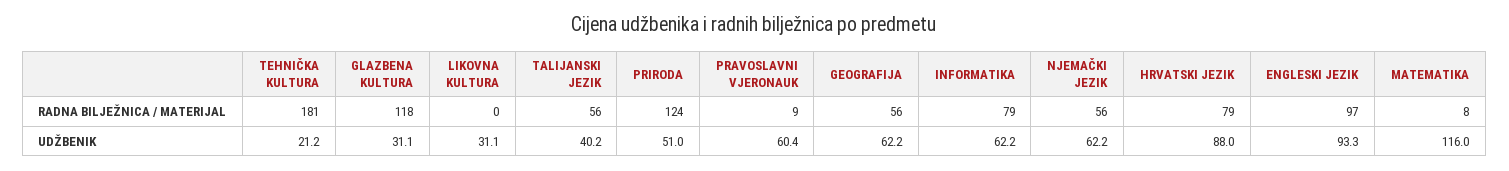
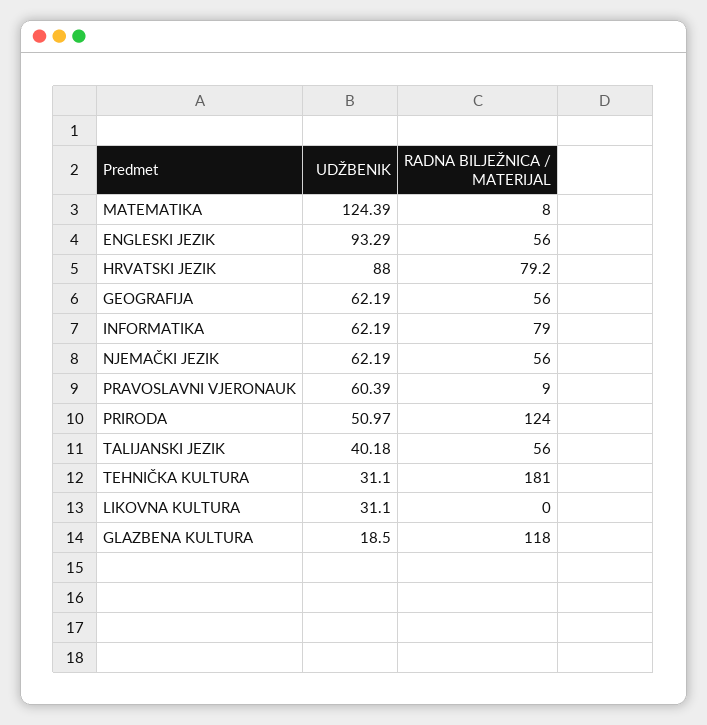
ENGLESKI JEZIK, RADNA BILJEŽNICA / MATERIJAL: 97 -> 56
TEHNIČKA KULTURA, UDŽBENIK: 21.2 -> 31.1
GLAZBENA KULTURA, UDŽBENIK: 31.1 -> 18.5
MATEMATIKA, UDŽBENIK: 116 -> 124.39

